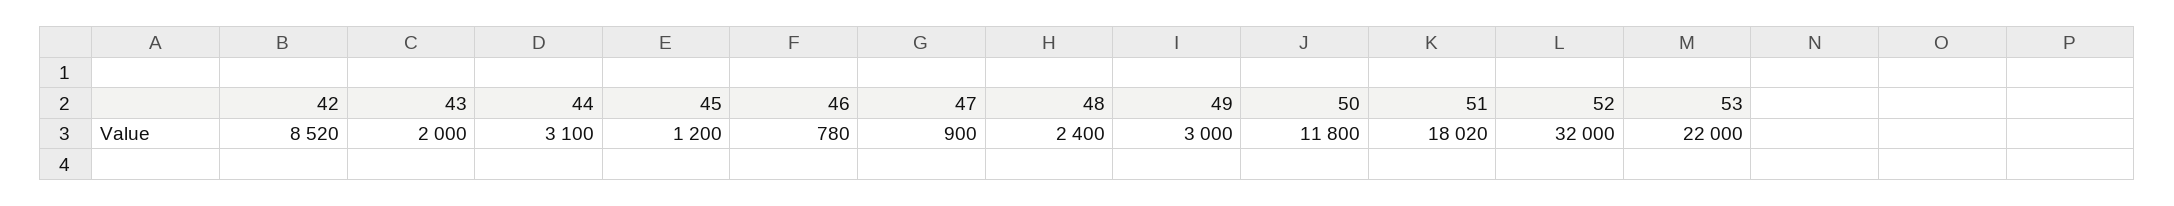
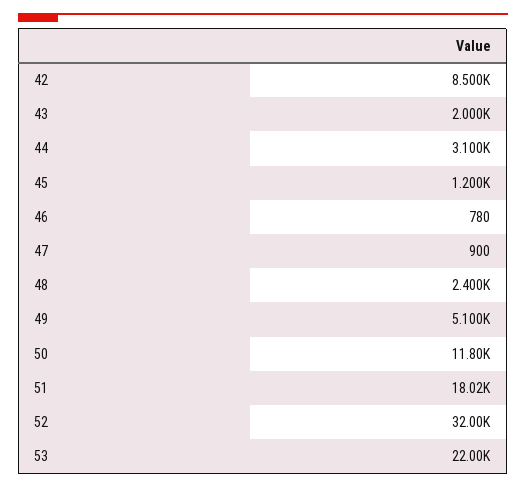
42: 8520 -> 8500
49: 3000 -> 5100

